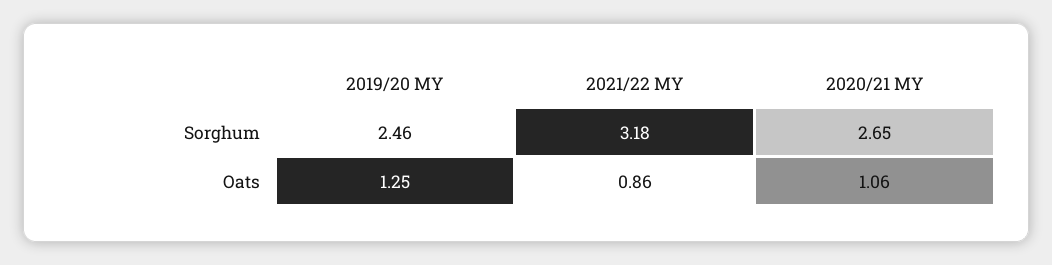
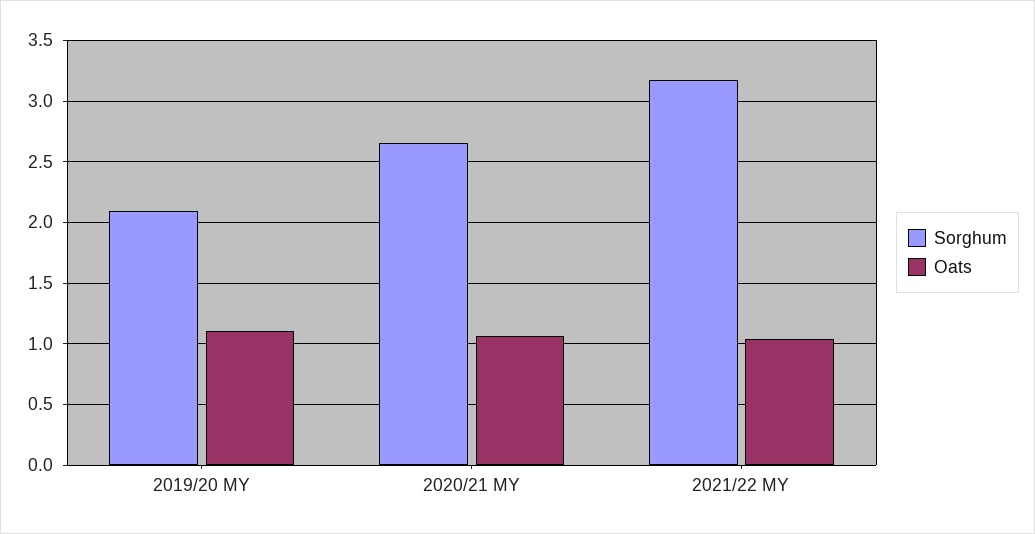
Sorghum, 2019/20 MY: 2.46 -> 2.1
Oats, 2019/20 MY: 1.25 -> 1.1
Oats, 2021/22 MY: 0.86 -> 1.05

